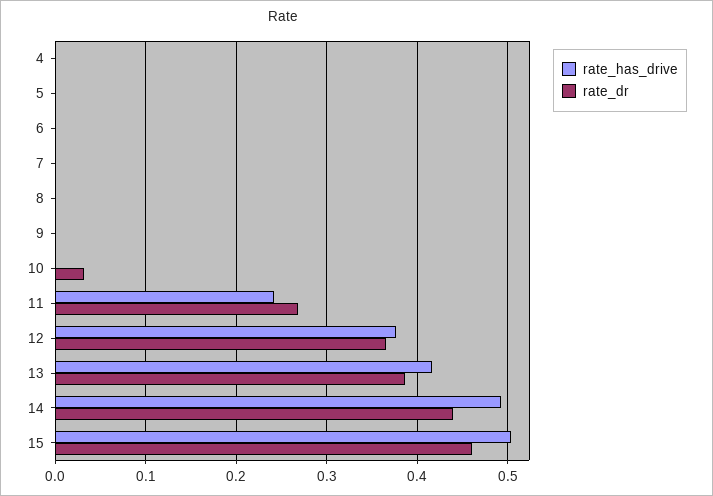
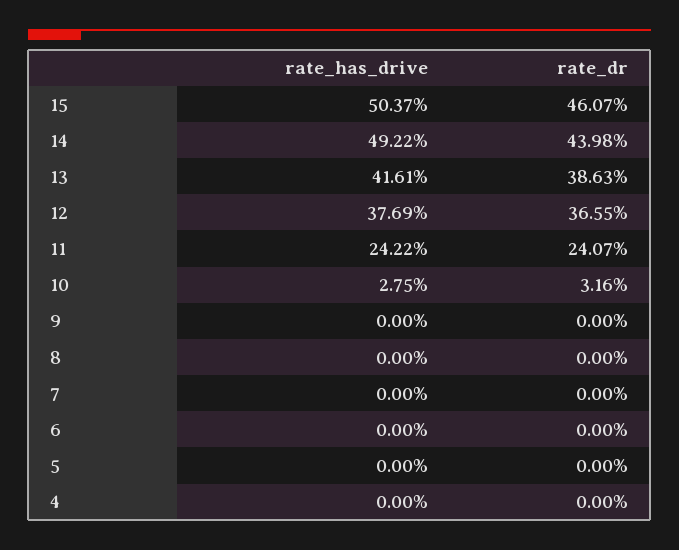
rate_has_drive, 10: 0 -> 0.0275
rate_dr, 11: 0.27 -> 0.2407

